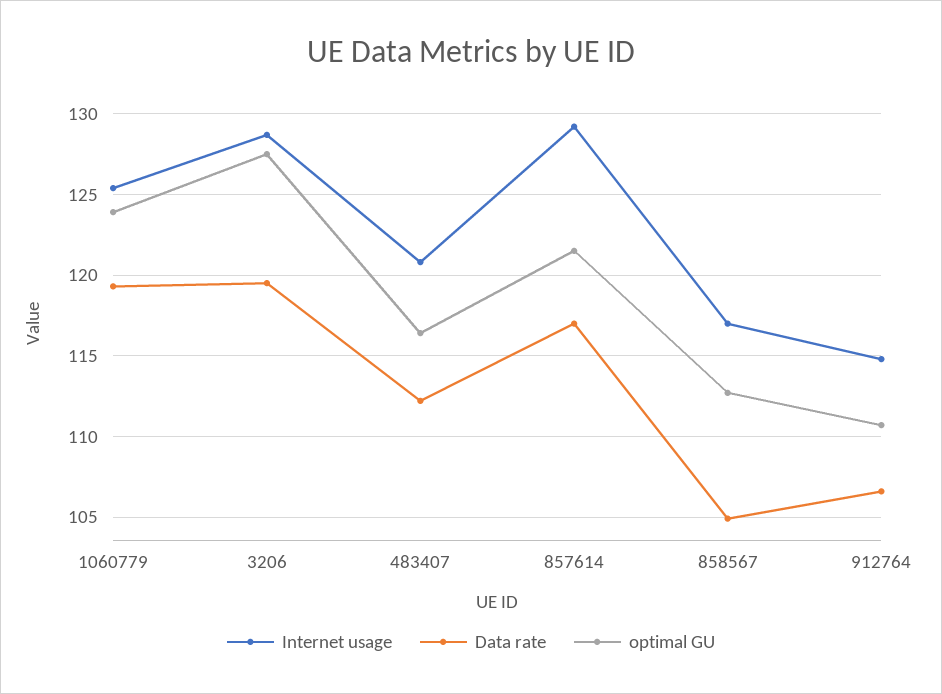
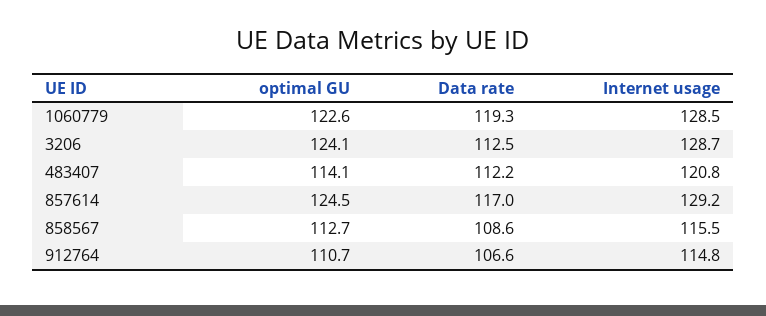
Internet usage, 1060779: 125.5 -> 128.5
optimal GU, 1060779: 124 -> 122.6
Data rate, 3206: 119.5 -> 112.5
optimal GU, 3206: 127.5 -> 124.1
optimal GU, 483407: 116.5 -> 114.1
optimal GU, 857614: 121.5 -> 124.5
Internet usage, 858567: 117 -> 115.5
Data rate, 858567: 105 -> 108.6

